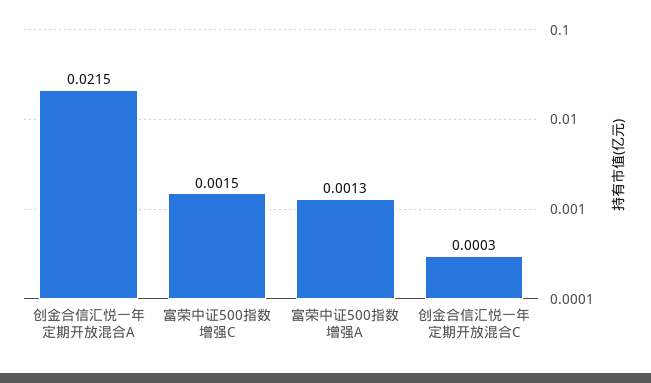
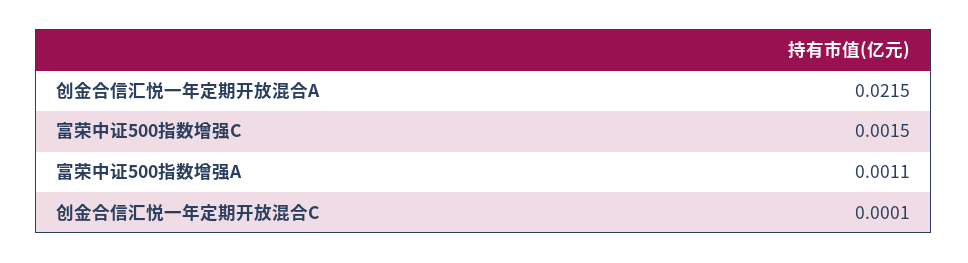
富荣中证500指数增强A: 0.0013 -> 0.0011
创金合信汇悦一年定期开放混合C: 0.0003 -> 0.0001

